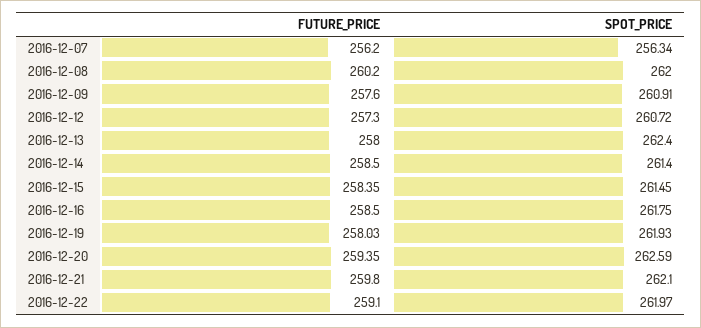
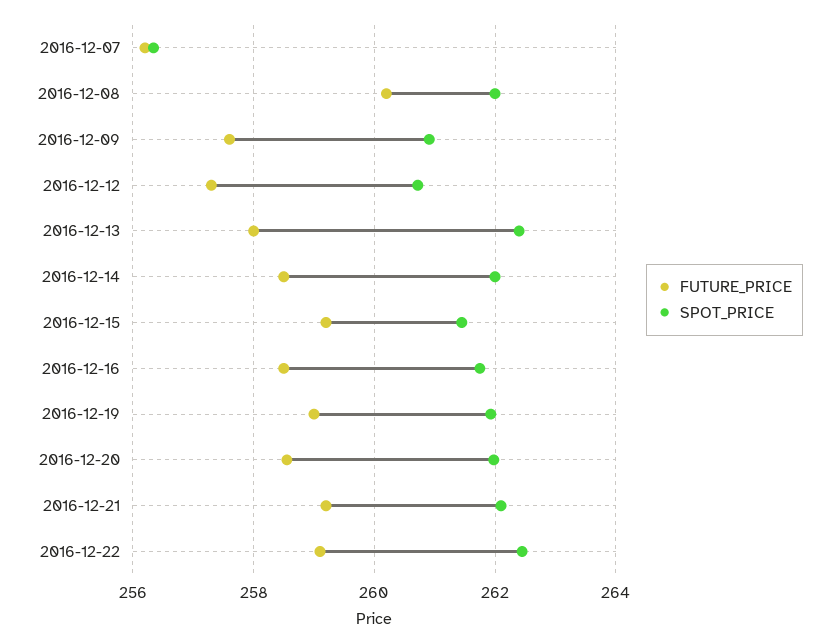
SPOT_PRICE, 2016-12-14: 261.4 -> 262
FUTURE_PRICE, 2016-12-15: 258.35 -> 259.2
FUTURE_PRICE, 2016-12-19: 258.03 -> 259
FUTURE_PRICE, 2016-12-20: 259.35 -> 258.6
SPOT_PRICE, 2016-12-20: 262.59 -> 262
FUTURE_PRICE, 2016-12-21: 259.8 -> 259.2
SPOT_PRICE, 2016-12-22: 261.97 -> 262.4

